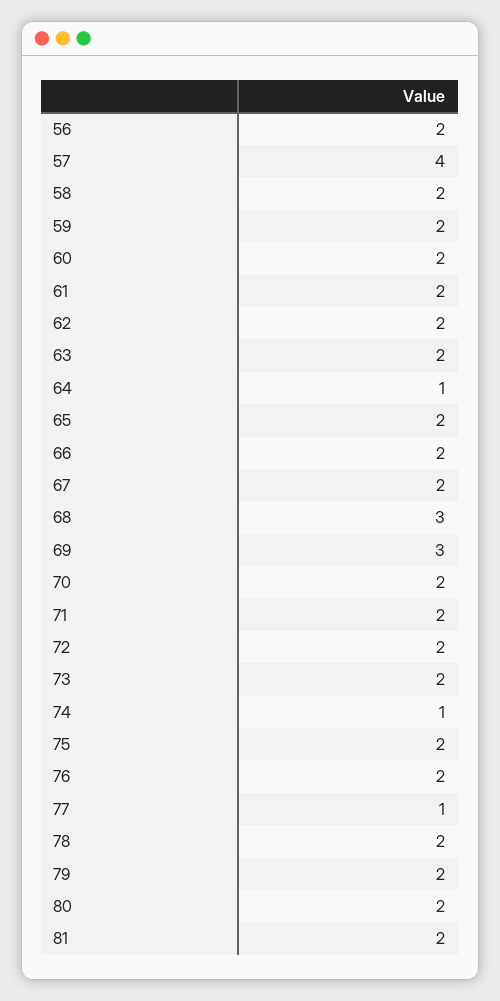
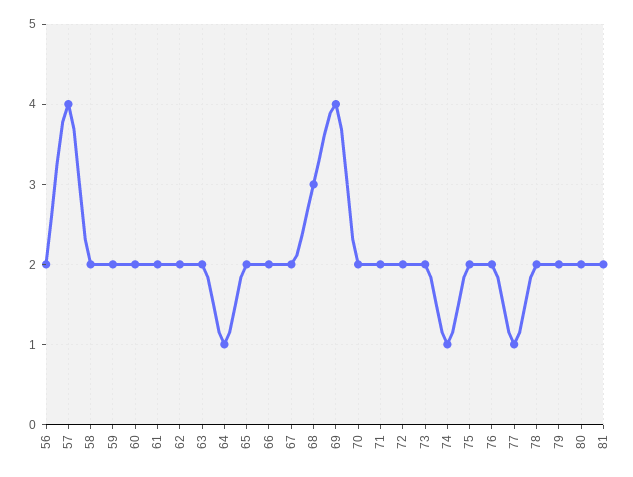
69: 3 -> 4

